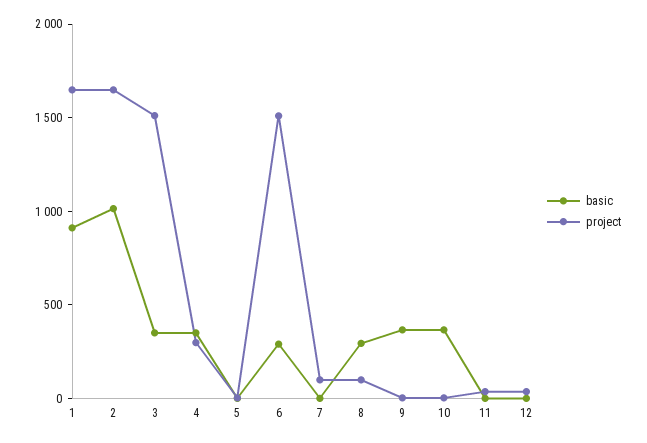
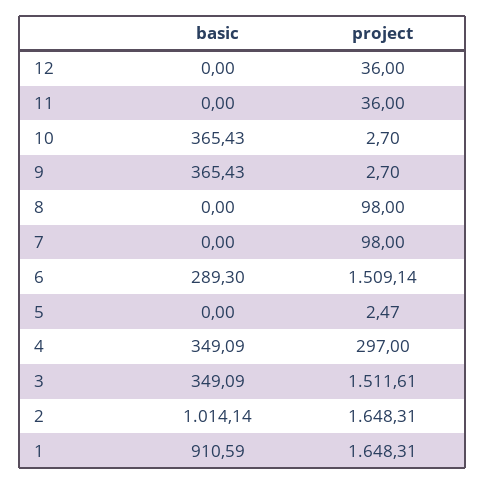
basic, 8: 300 -> 0

